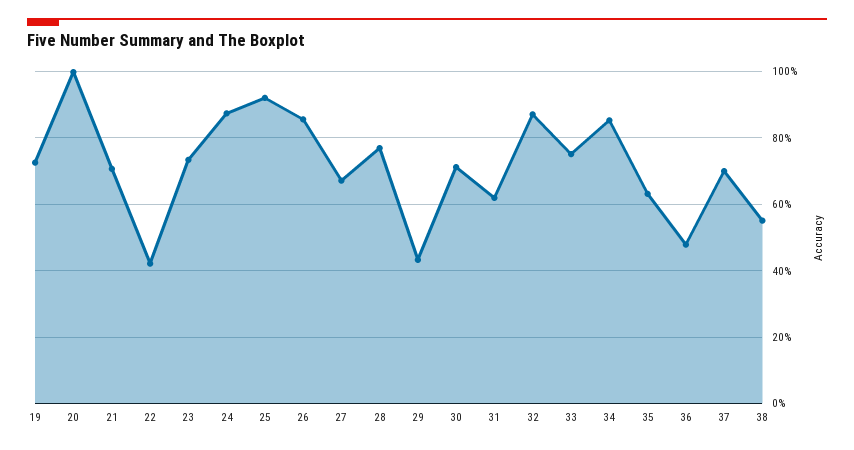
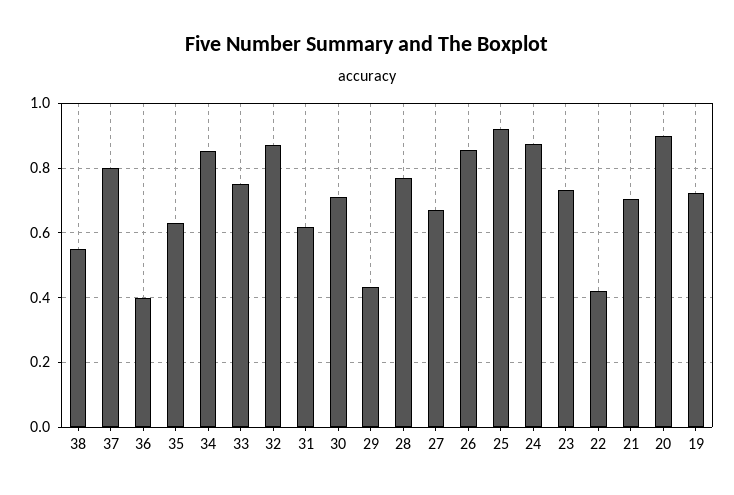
20: 1 -> 0.9
36: 0.48 -> 0.4
37: 0.7 -> 0.8

